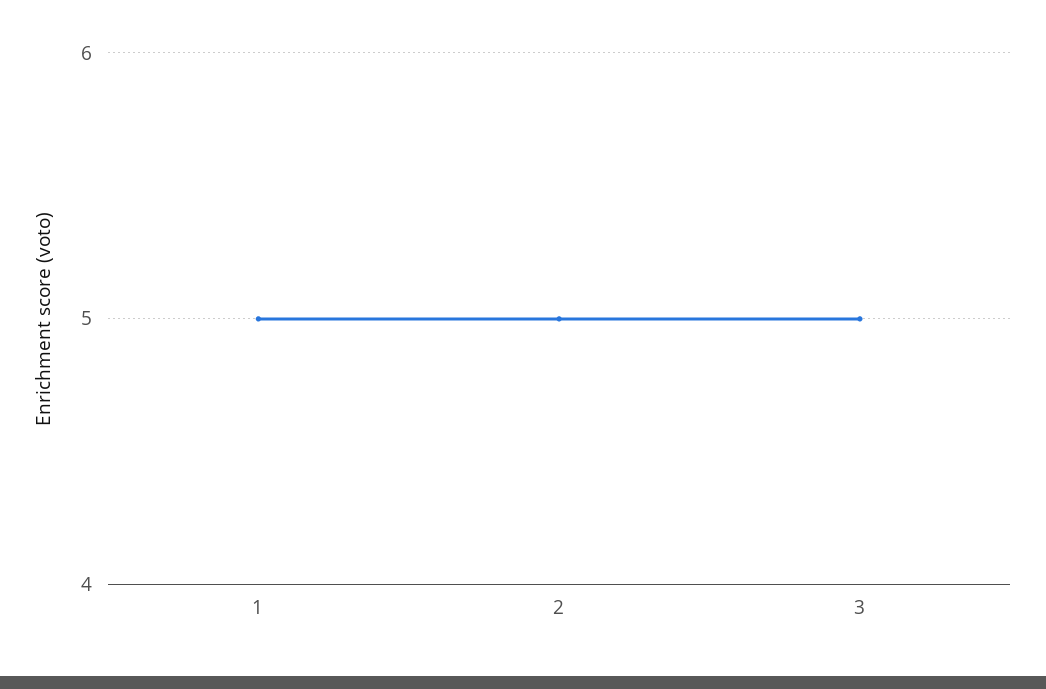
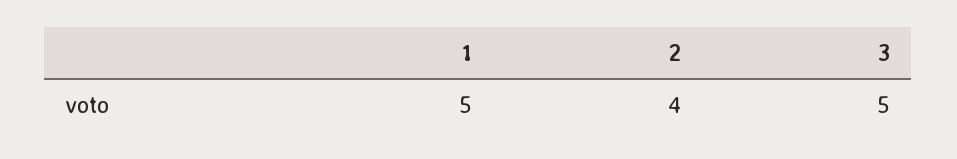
2: 5 -> 4

